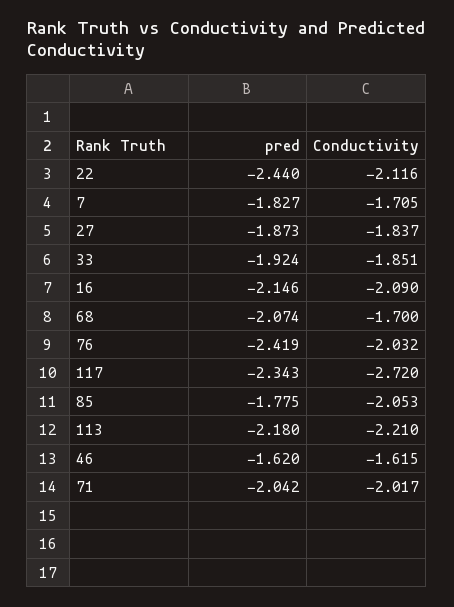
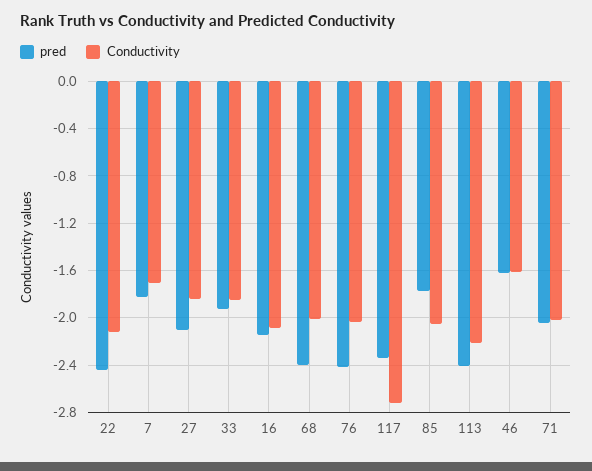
pred, 27: -1.873 -> -2.1
pred, 68: -2.074 -> -2.4
Conductivity, 68: -1.7 -> -2
pred, 113: -2.18 -> -2.4

